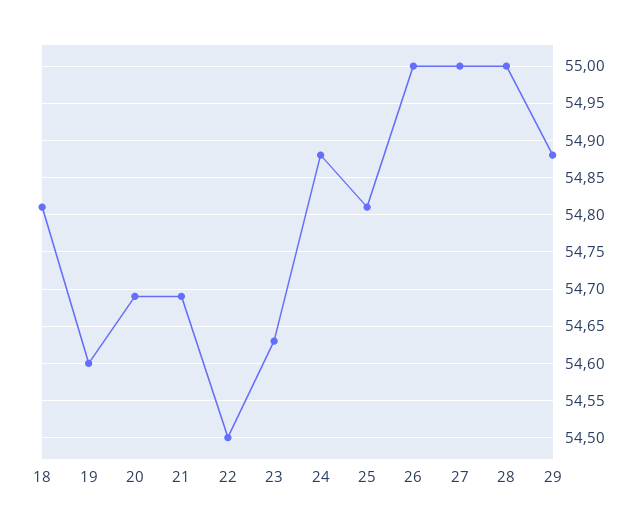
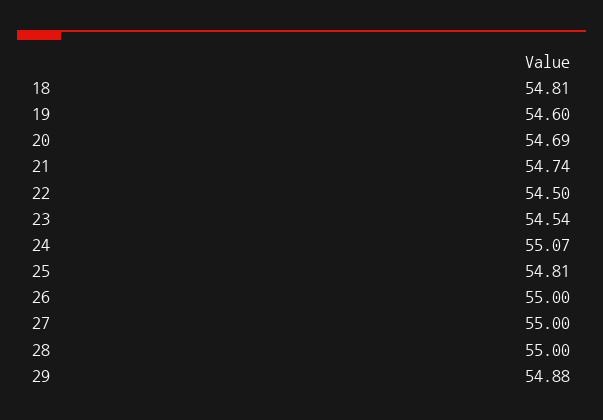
21: 54.69 -> 54.74
23: 54.63 -> 54.54
24: 54.88 -> 55.07

